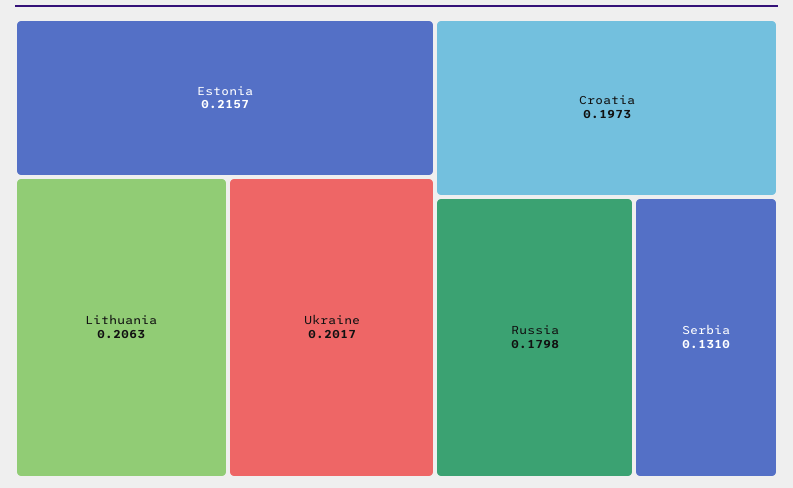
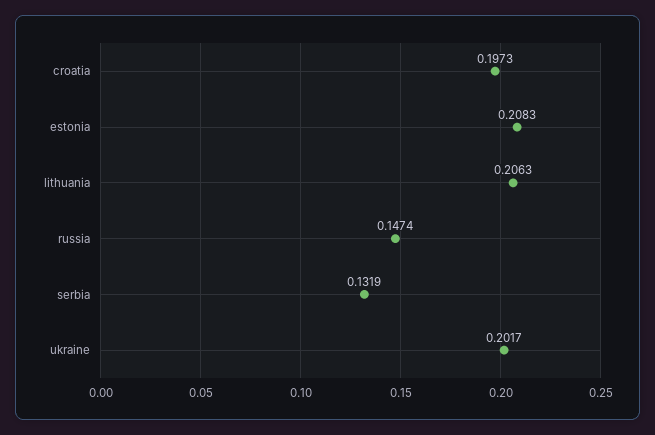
Estonia: 0.2157 -> 0.2083
Russia: 0.1798 -> 0.1474
Serbia: 0.131 -> 0.1319

